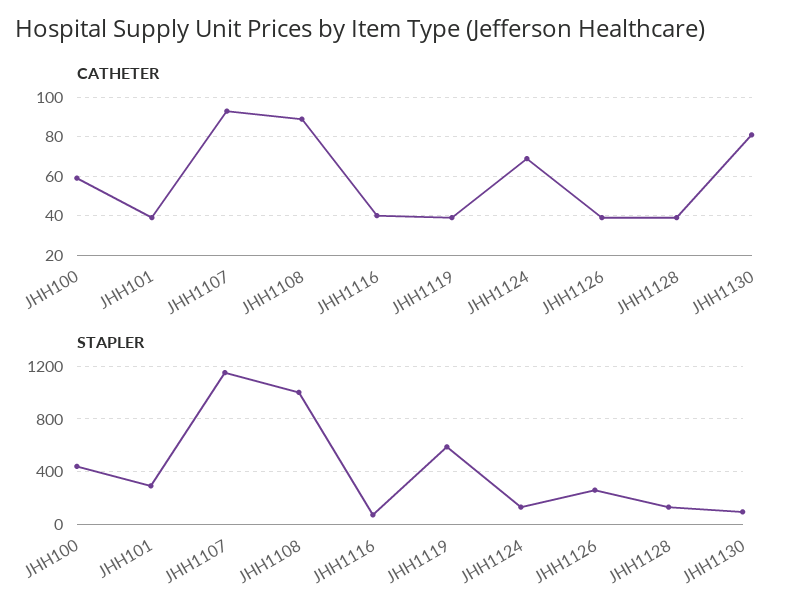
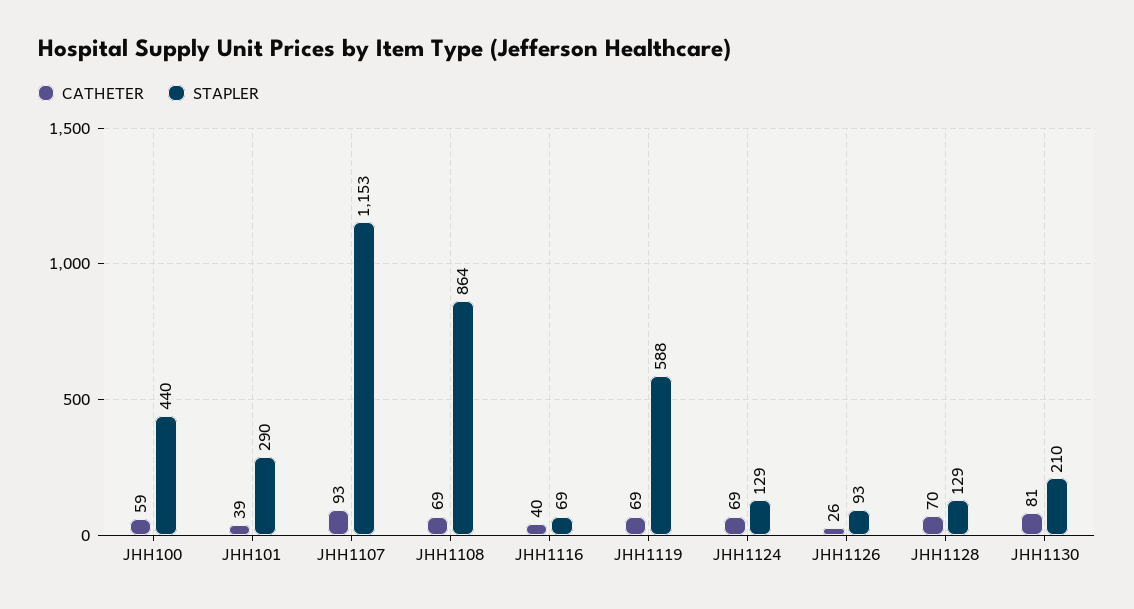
CATHETER, JHH1108: 90 -> 69
CATHETER, JHH1119: 40 -> 69
CATHETER, JHH1126: 40 -> 26
CATHETER, JHH1128: 40 -> 70
STAPLER, JHH1108: 1000 -> 864
STAPLER, JHH1126: 250 -> 93
STAPLER, JHH1130: 100 -> 210

